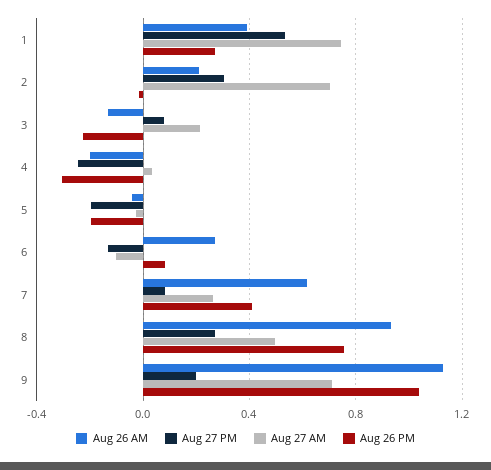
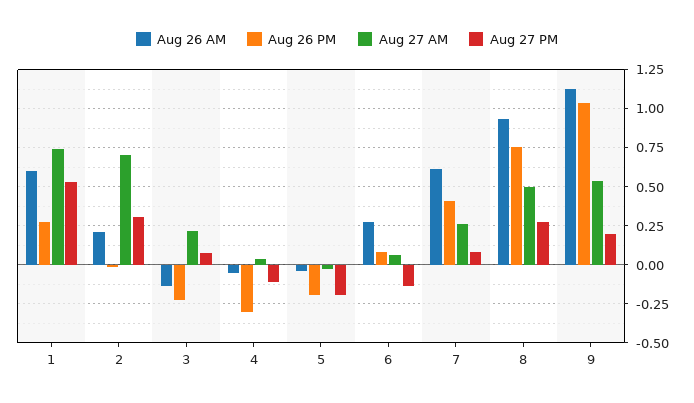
Aug 26 AM, 1: 0.4 -> 0.6
Aug 26 AM, 4: -0.2 -> -0.05
Aug 27 PM, 4: -0.25 -> -0.1
Aug 27 AM, 6: -0.1 -> 0.05
Aug 27 AM, 9: 0.7 -> 0.55

